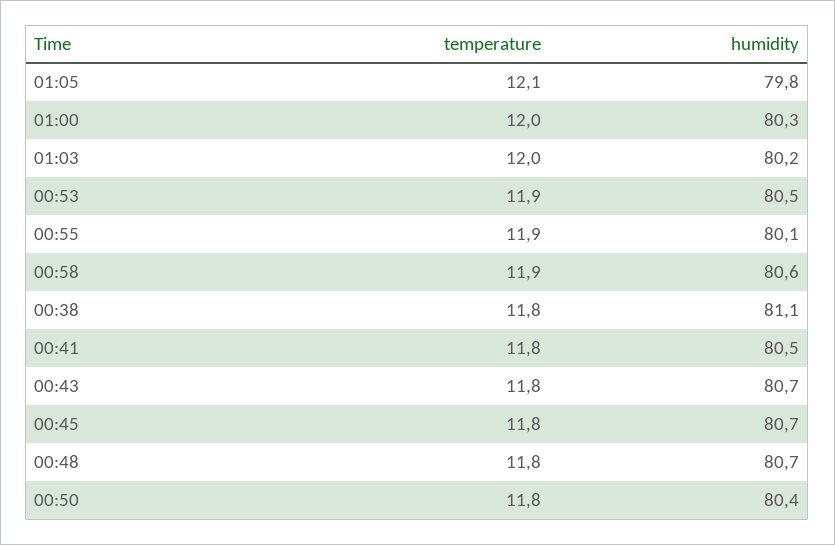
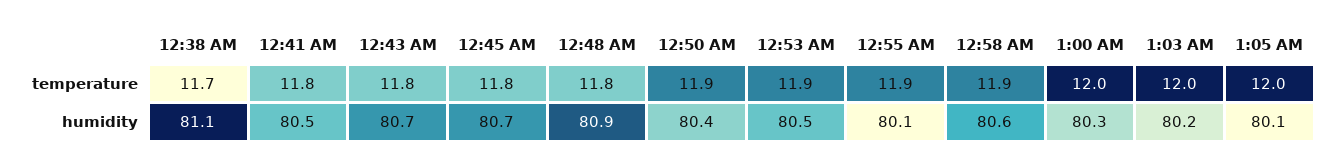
temperature, 01:05: 12.1 -> 12
humidity, 01:05: 79.8 -> 80.1
temperature, 00:38: 11.8 -> 11.7
humidity, 00:48: 80.7 -> 80.9
temperature, 00:50: 11.8 -> 11.9

